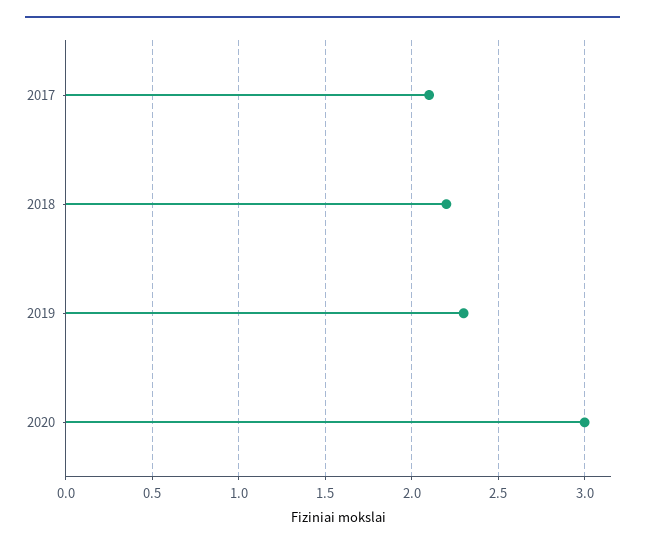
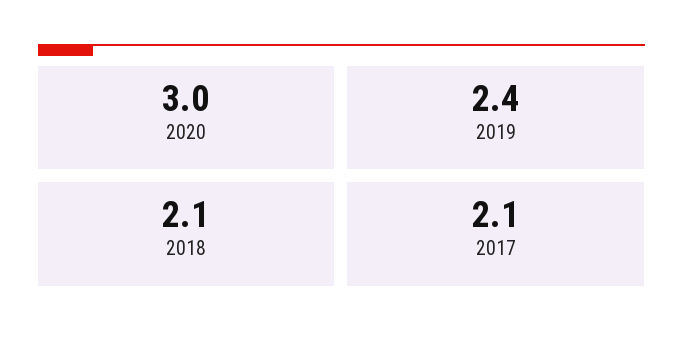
2018: 2.2 -> 2.1
2019: 2.3 -> 2.4

